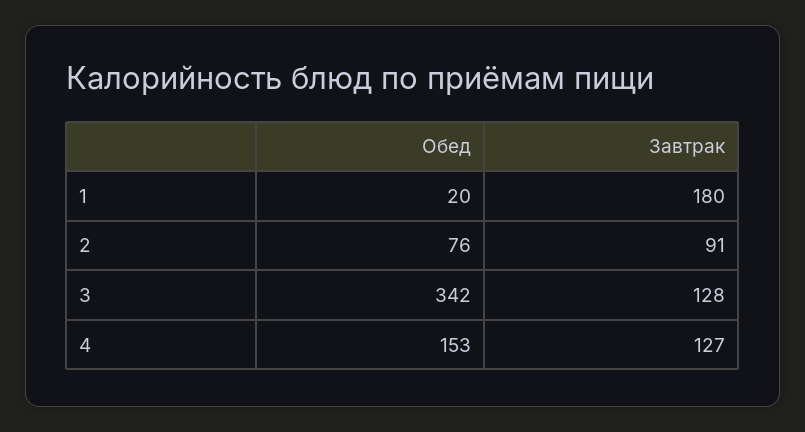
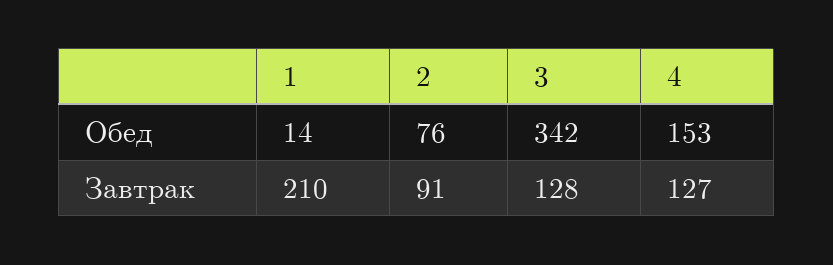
Обед, 1: 20 -> 14
Завтрак, 1: 180 -> 210

